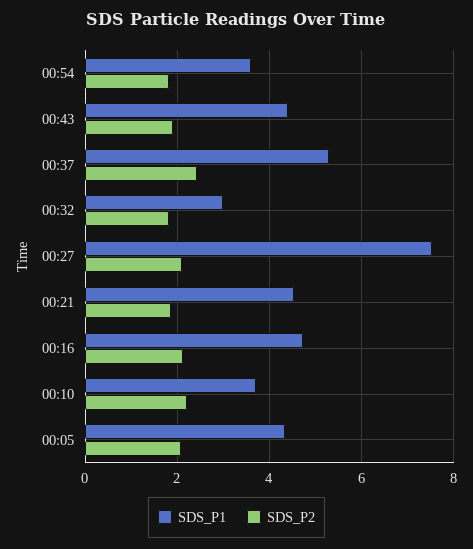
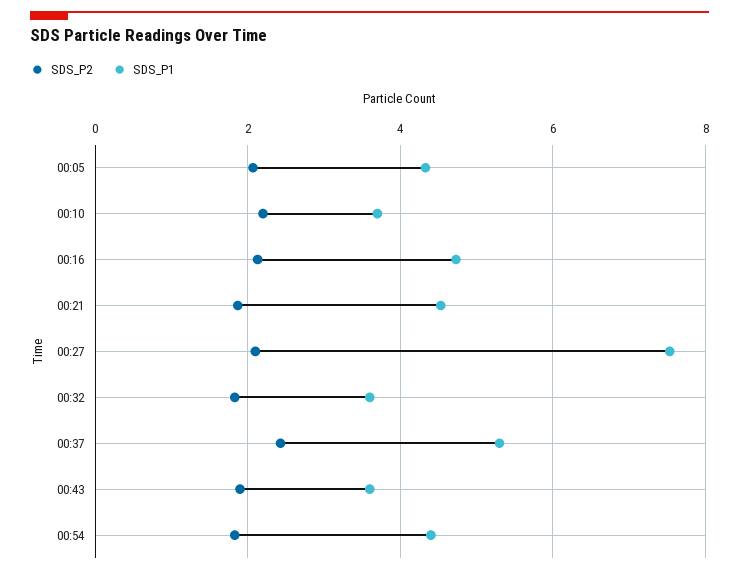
SDS_P1, 00:54: 3.6 -> 4.4
SDS_P1, 00:43: 4.4 -> 3.6
SDS_P1, 00:32: 3 -> 3.6

